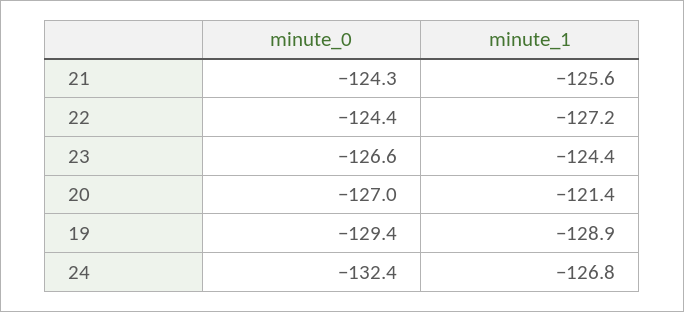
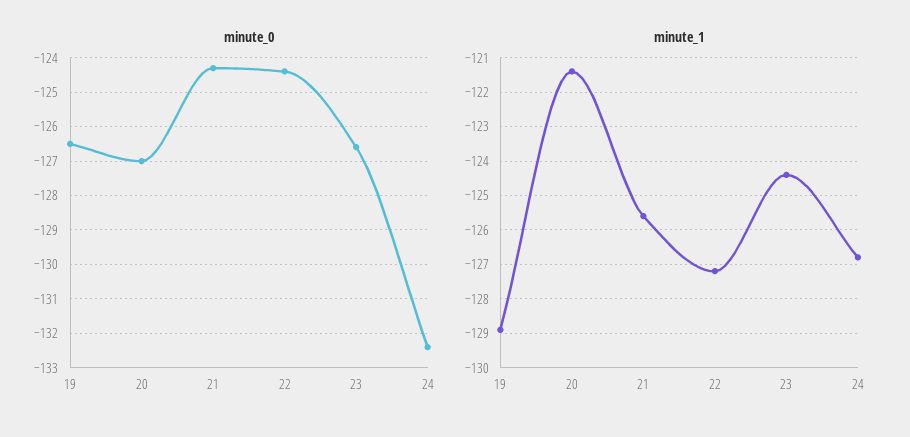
minute_0, 19: -129.4 -> -126.5

